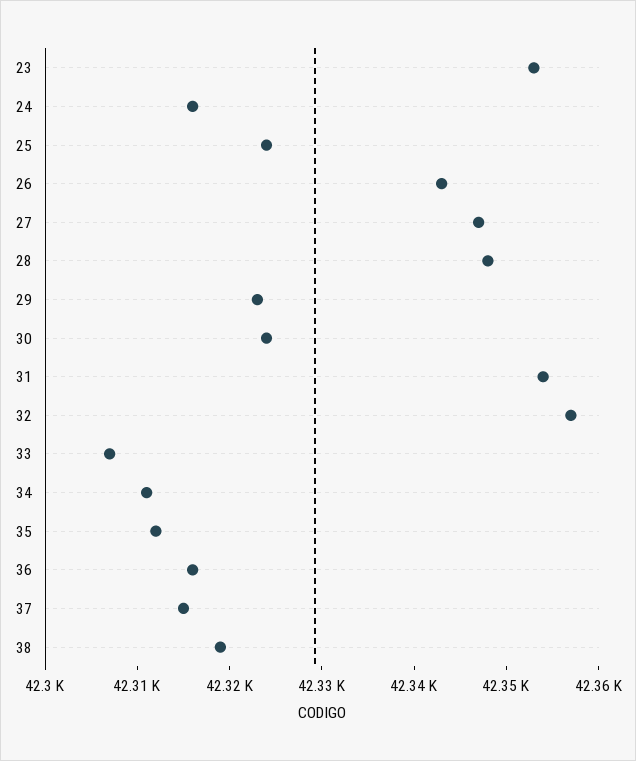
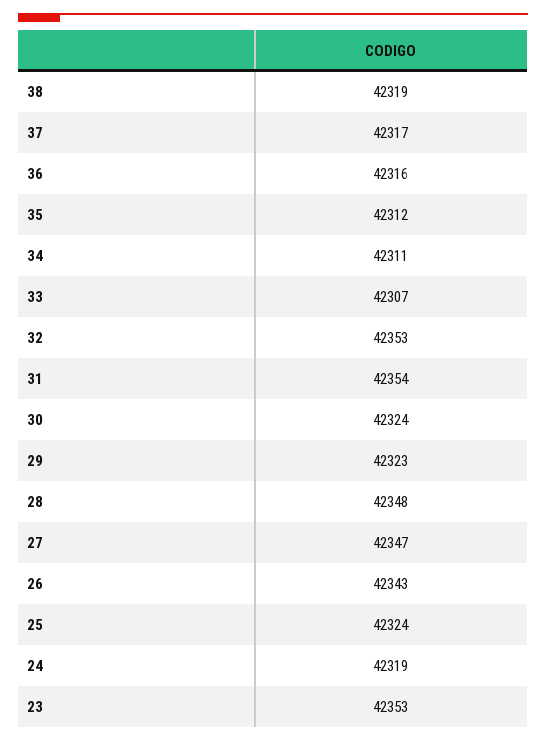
24: 42316 -> 42319
32: 42357 -> 42353
37: 42315 -> 42317

